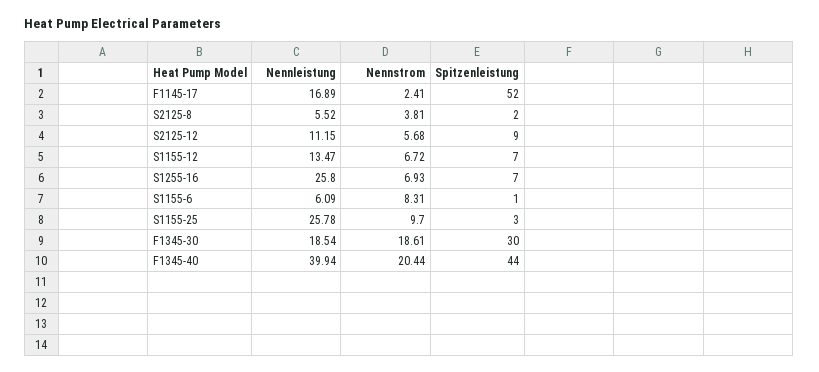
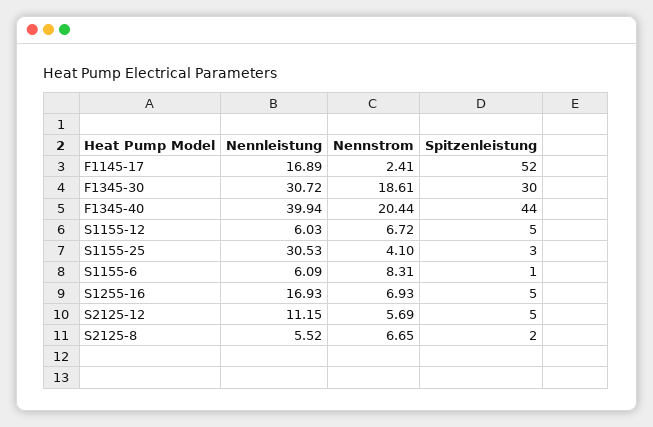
Nennstrom, S2125-8: 3.81 -> 6.65
Nennstrom, S2125-12: 5.68 -> 5.69
Spitzenleistung, S2125-12: 9 -> 5
Nennleistung, S1155-12: 13.47 -> 6.03
Spitzenleistung, S1155-12: 7 -> 5
Nennleistung, S1255-16: 25.8 -> 16.93
Spitzenleistung, S1255-16: 7 -> 5
Nennleistung, S1155-25: 25.78 -> 30.53
Nennstrom, S1155-25: 9.7 -> 4.1
Nennleistung, F1345-30: 18.54 -> 30.72

